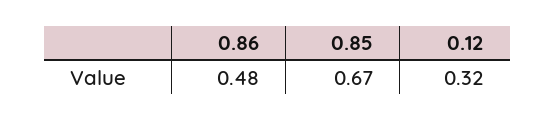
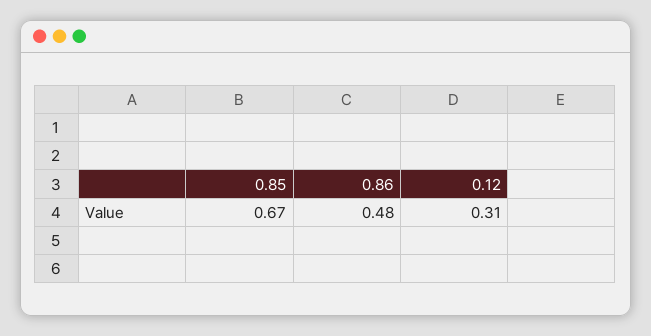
0.12: 0.32 -> 0.31

